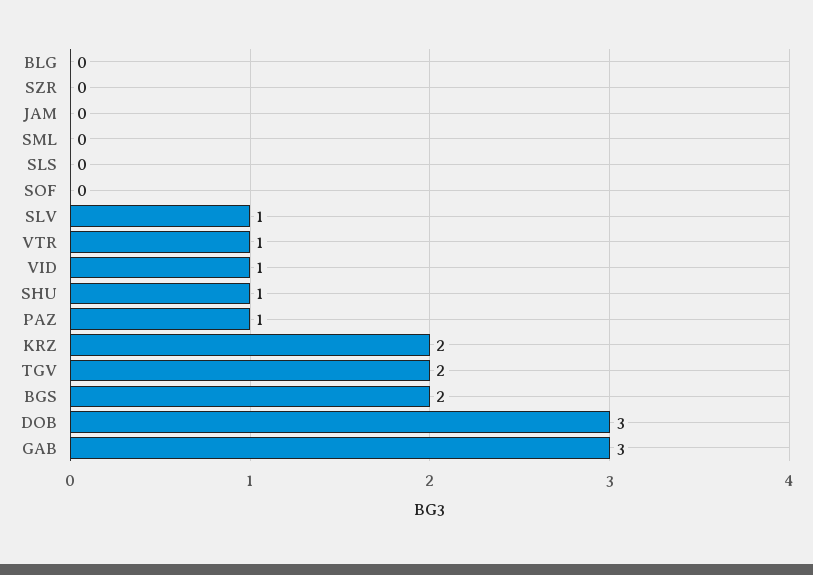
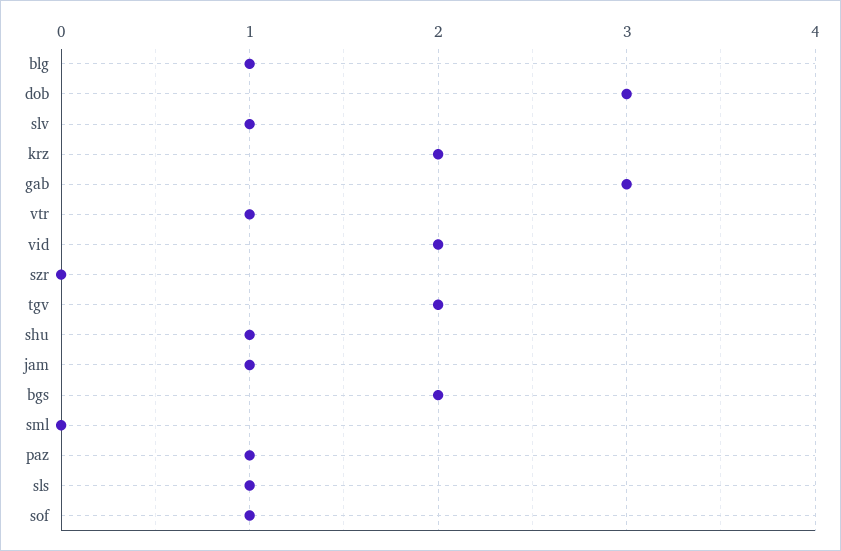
BLG: 0 -> 1
JAM: 0 -> 1
SLS: 0 -> 1
SOF: 0 -> 1
VID: 1 -> 2

